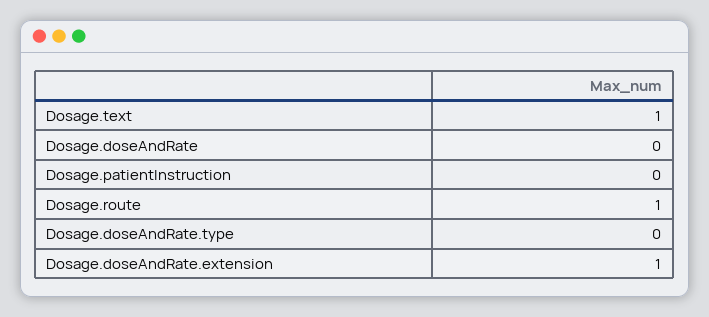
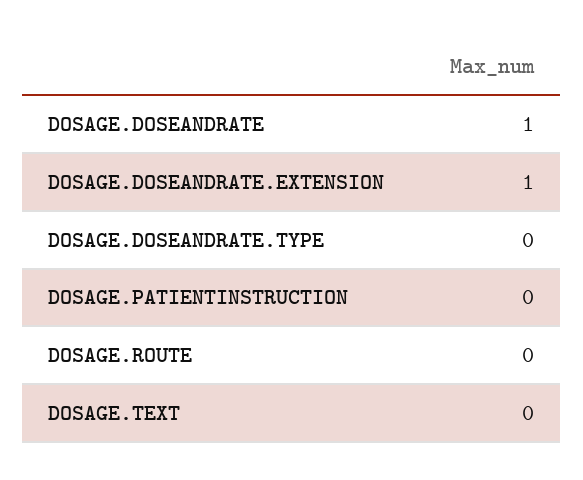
Dosage.text: 1 -> 0
Dosage.doseAndRate: 0 -> 1
Dosage.route: 1 -> 0

